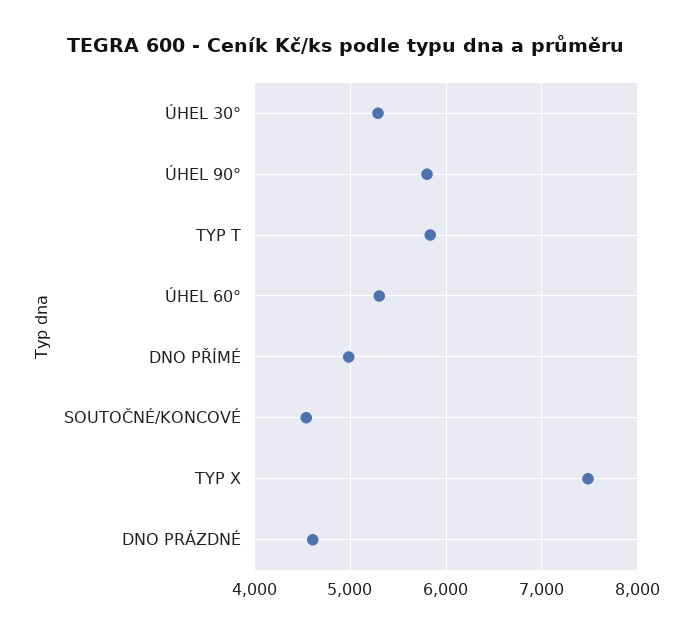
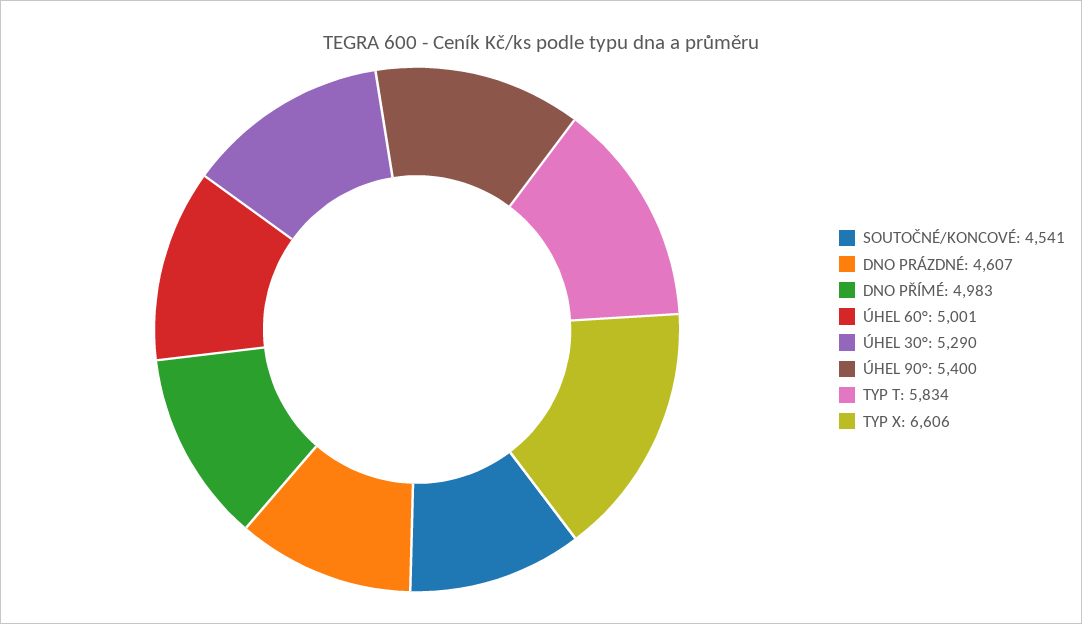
ÚHEL 90°: 5800 -> 5400
ÚHEL 60°: 5300 -> 5001
TYP X: 7500 -> 6606

